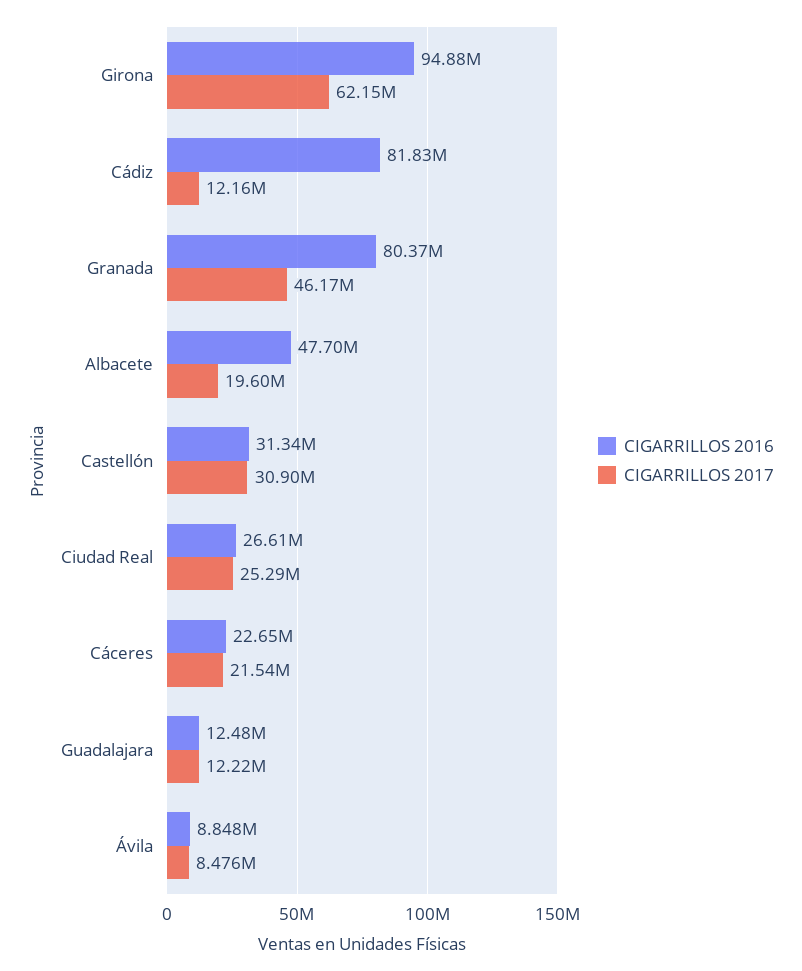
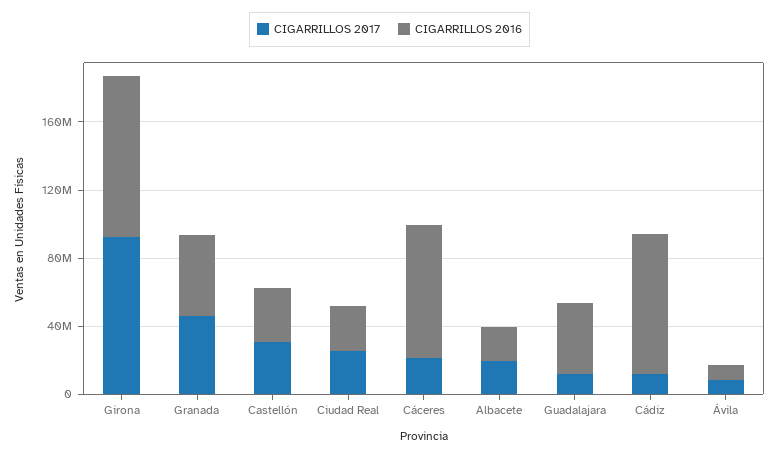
CIGARRILLOS 2017, Girona: 62150000 -> 90000000
CIGARRILLOS 2016, Granada: 80370000 -> 50000000
CIGARRILLOS 2016, Albacete: 47700000 -> 20000000
CIGARRILLOS 2016, Cáceres: 22650000 -> 80000000
CIGARRILLOS 2016, Guadalajara: 12480000 -> 40000000

